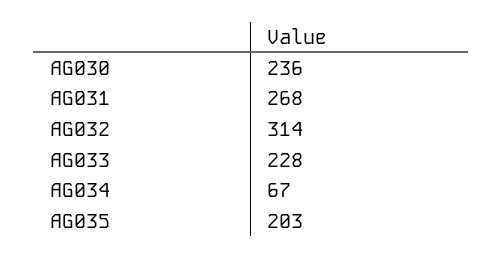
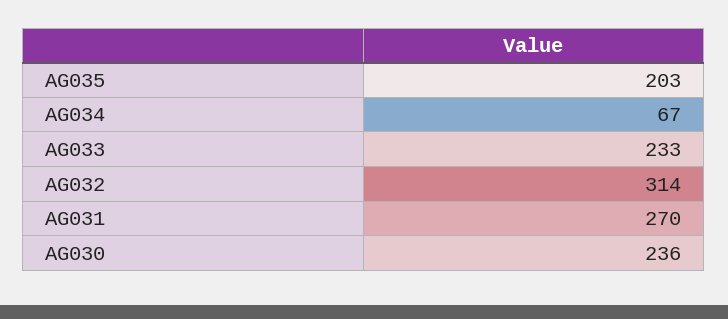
AG031: 268 -> 270
AG033: 228 -> 233

